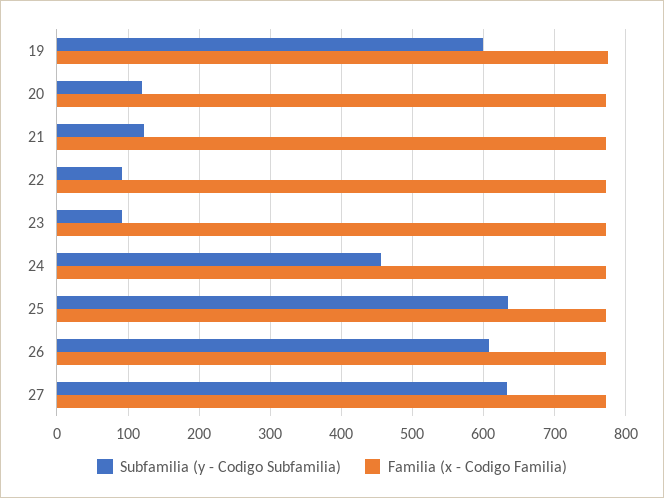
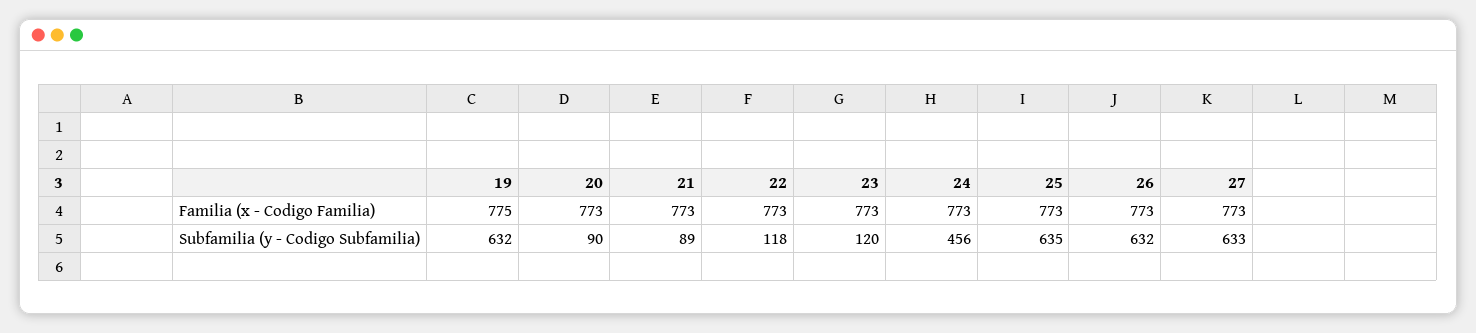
Subfamilia (y - Codigo Subfamilia), 19: 600 -> 632
Subfamilia (y - Codigo Subfamilia), 20: 120 -> 90
Subfamilia (y - Codigo Subfamilia), 21: 120 -> 89
Subfamilia (y - Codigo Subfamilia), 22: 90 -> 118
Subfamilia (y - Codigo Subfamilia), 23: 90 -> 120
Subfamilia (y - Codigo Subfamilia), 26: 610 -> 632

